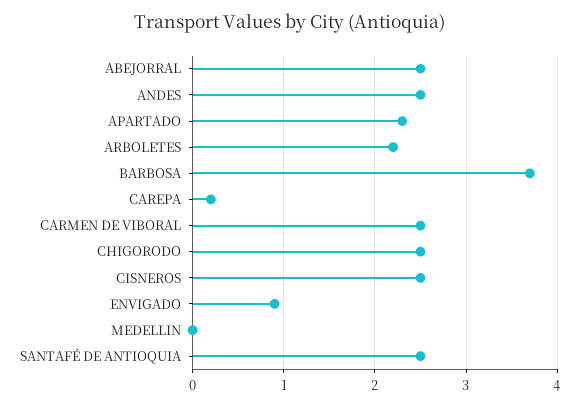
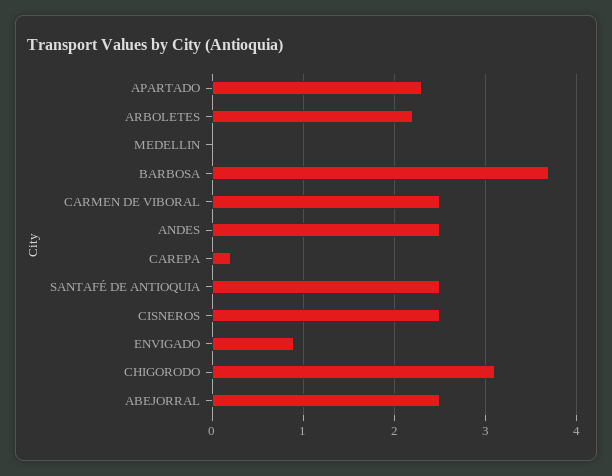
CHIGORODO: 2.5 -> 3.1

